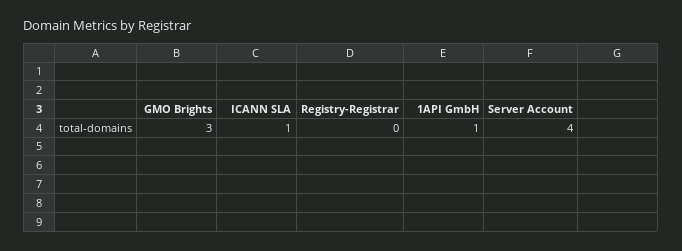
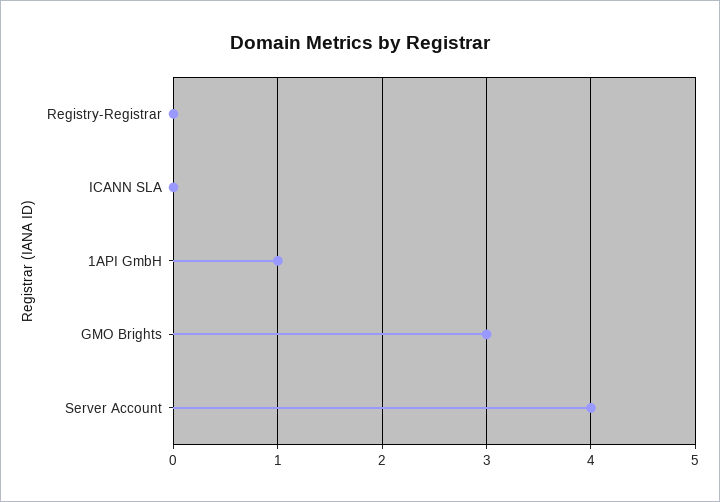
ICANN SLA: 1 -> 0

